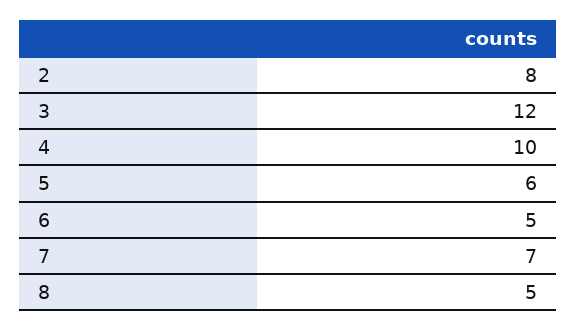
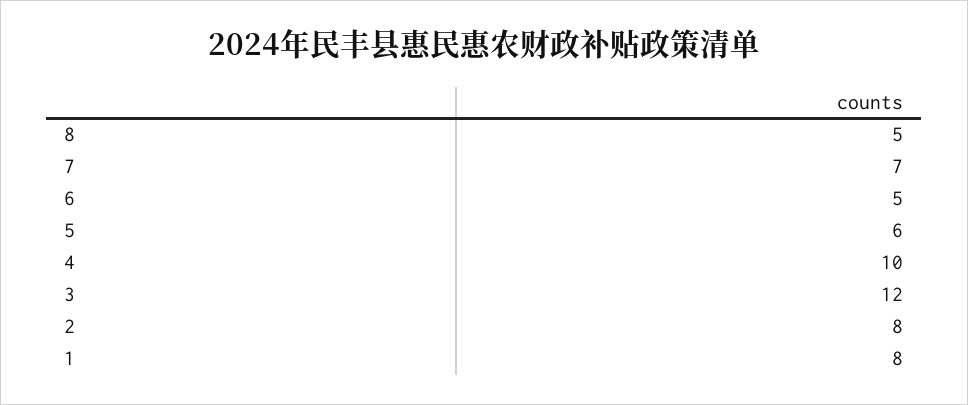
1: none -> 8

